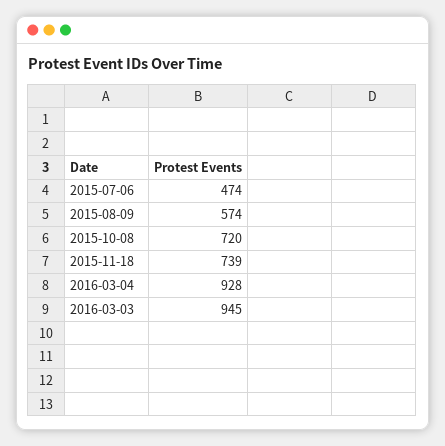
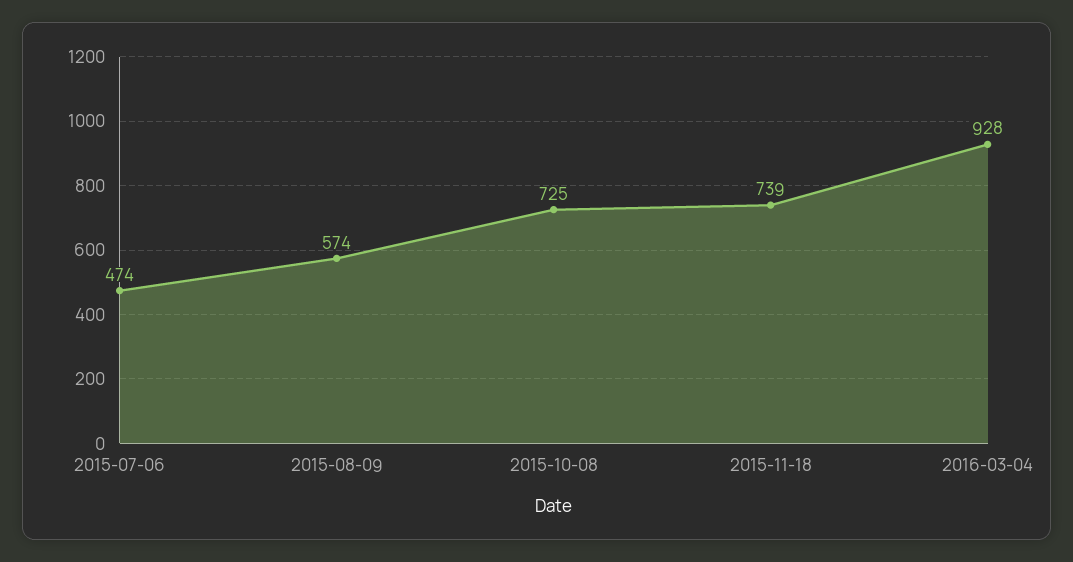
2015-10-08: 720 -> 725
2016-03-03: 945 -> none

